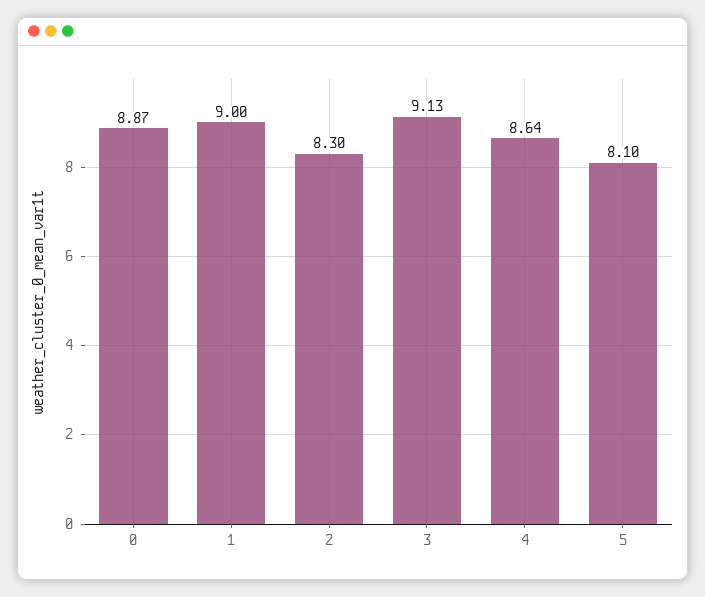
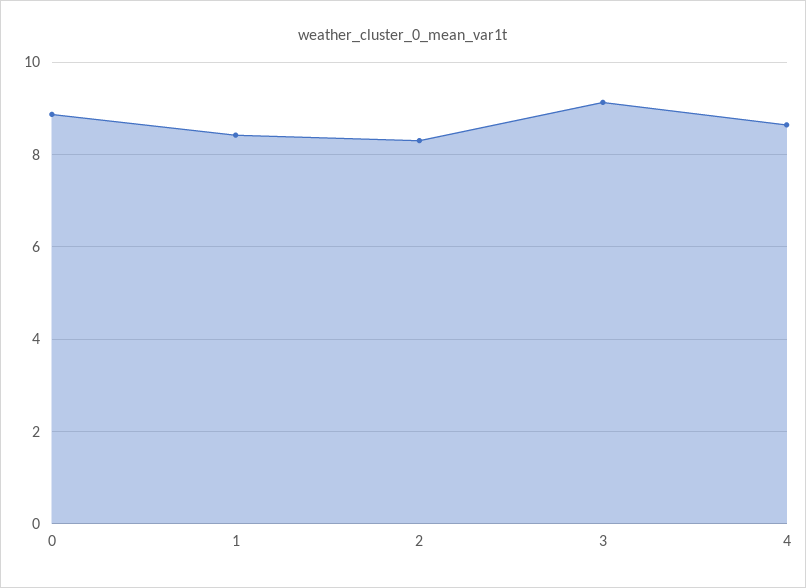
1: 9 -> 8.4
5: 8.1 -> none

